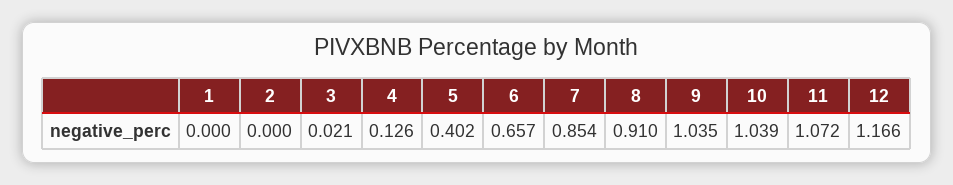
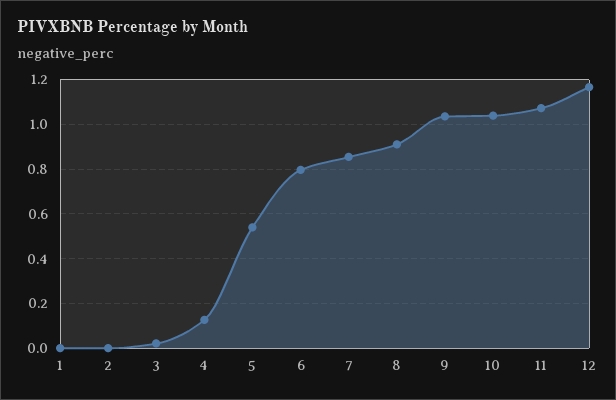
5: 0.402 -> 0.55
6: 0.657 -> 0.8

